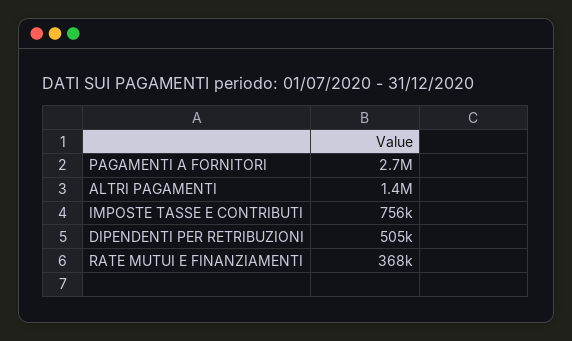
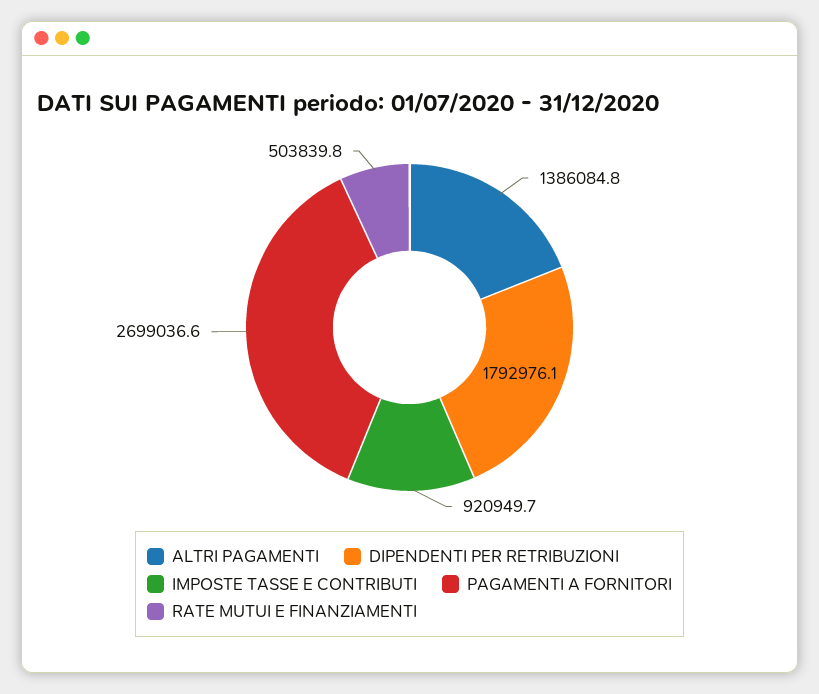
IMPOSTE TASSE E CONTRIBUTI: 756000 -> 920949.7
DIPENDENTI PER RETRIBUZIONI: 505000 -> 1792976.1
RATE MUTUI E FINANZIAMENTI: 368000 -> 503839.8

